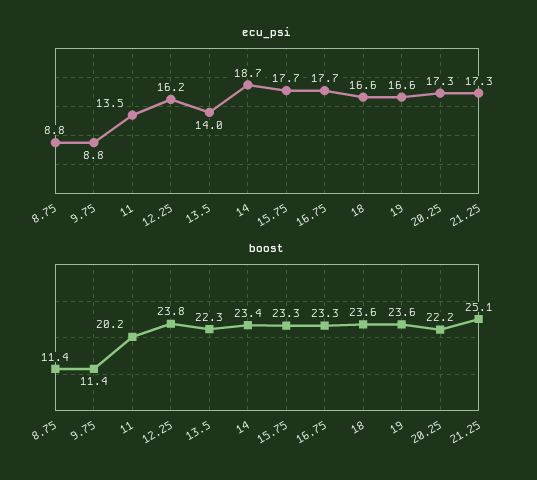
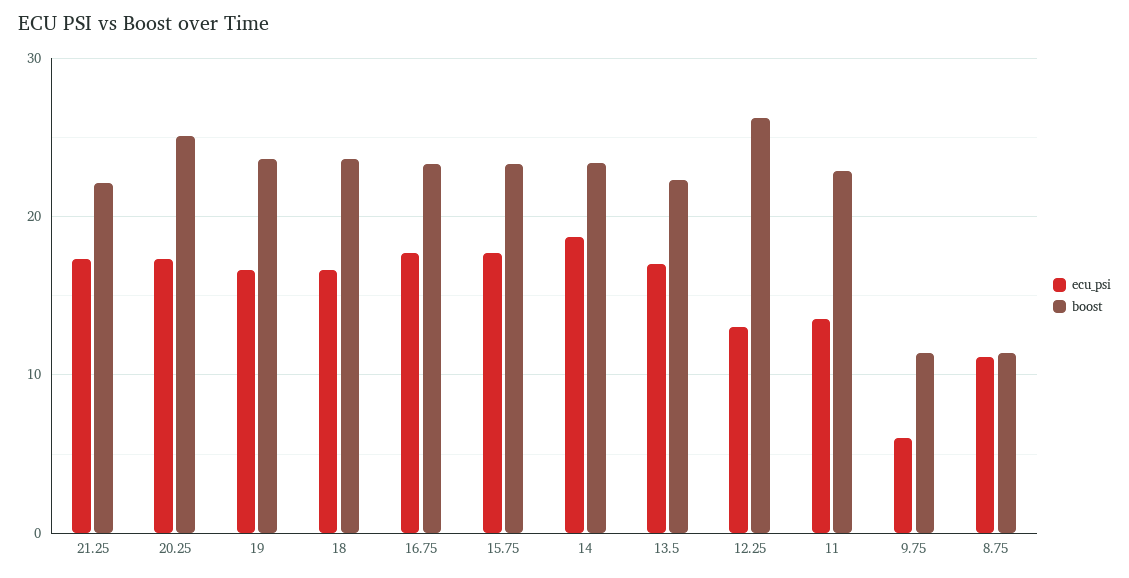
ecu_psi, 8.75: 8.8 -> 11
ecu_psi, 9.75: 8.8 -> 6
ecu_psi, 12.25: 16.2 -> 13
ecu_psi, 13.5: 14 -> 17
boost, 11: 20.2 -> 23
boost, 12.25: 23.8 -> 26
boost, 20.25: 22.2 -> 25
boost, 21.25: 25.1 -> 22

